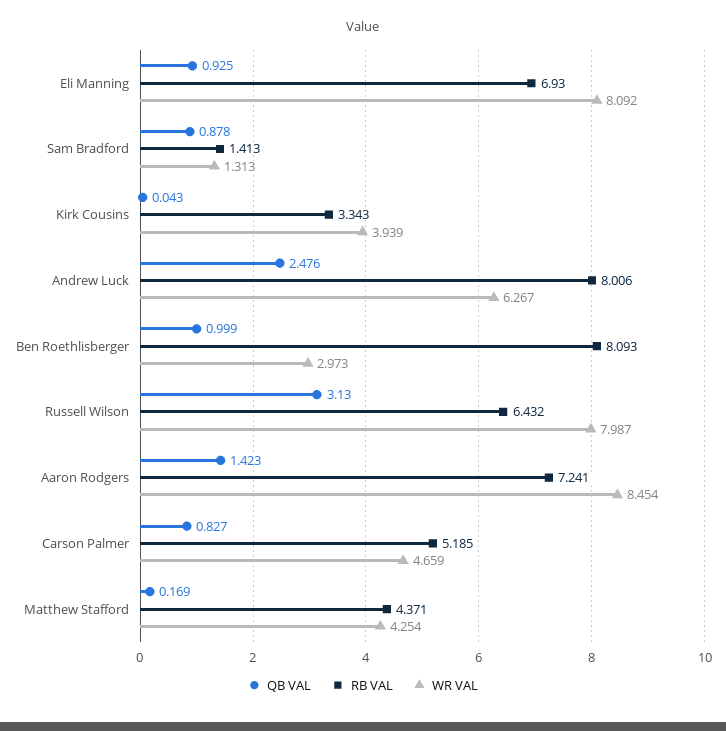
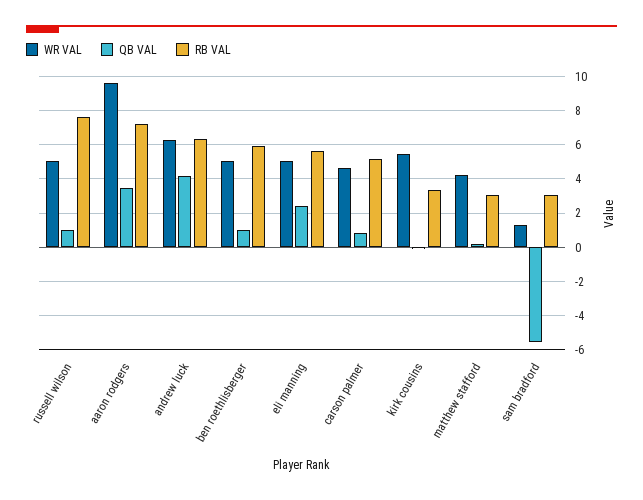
QB VAL, Eli Manning: 0.925 -> 2.5
RB VAL, Eli Manning: 6.93 -> 5.5
WR VAL, Eli Manning: 8.092 -> 5
QB VAL, Sam Bradford: 0.878 -> -5.5
RB VAL, Sam Bradford: 1.413 -> 3
WR VAL, Kirk Cousins: 3.939 -> 5.5
QB VAL, Andrew Luck: 2.476 -> 4
RB VAL, Andrew Luck: 8.006 -> 6.5
RB VAL, Ben Roethlisberger: 8.093 -> 6
WR VAL, Ben Roethlisberger: 2.973 -> 5
QB VAL, Russell Wilson: 3.13 -> 1
RB VAL, Russell Wilson: 6.432 -> 7.5
WR VAL, Russell Wilson: 7.987 -> 5
QB VAL, Aaron Rodgers: 1.423 -> 3.5
WR VAL, Aaron Rodgers: 8.454 -> 9.5
RB VAL, Matthew Stafford: 4.371 -> 3

